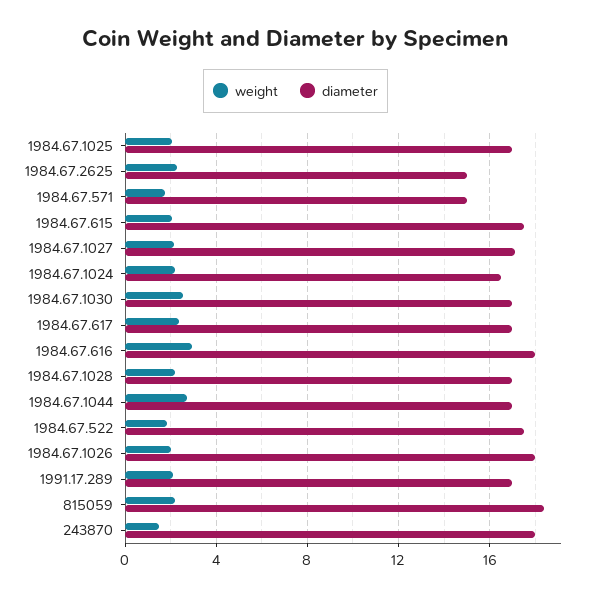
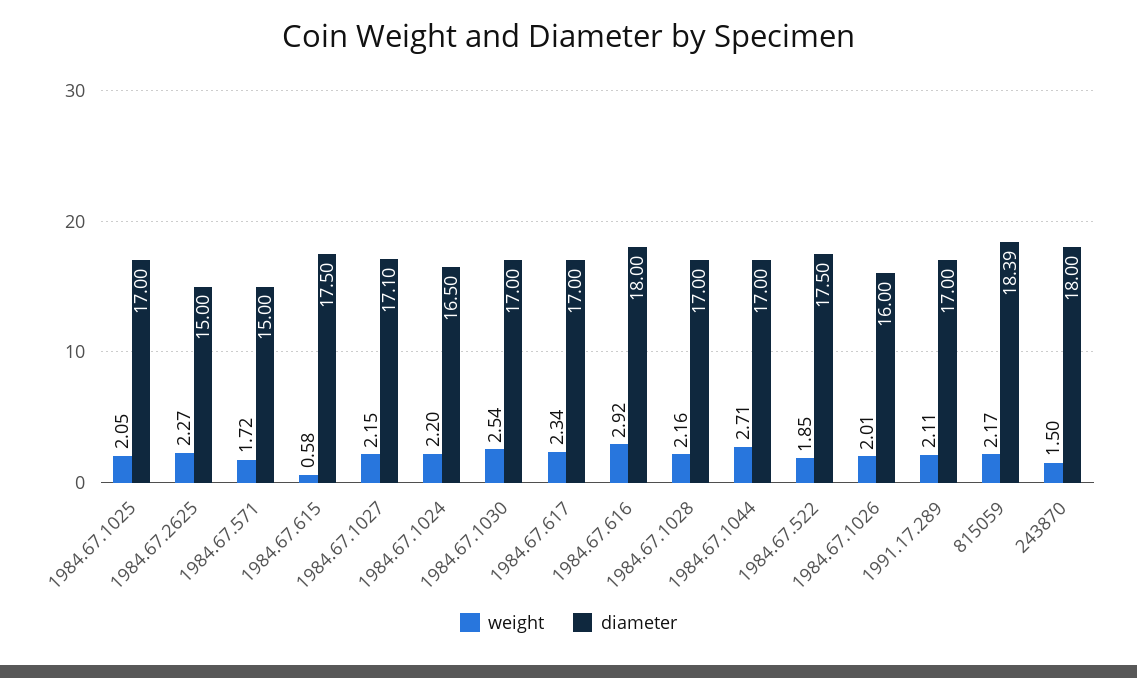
weight, 1984.67.615: 2 -> 0.58
diameter, 1984.67.1026: 18 -> 16

